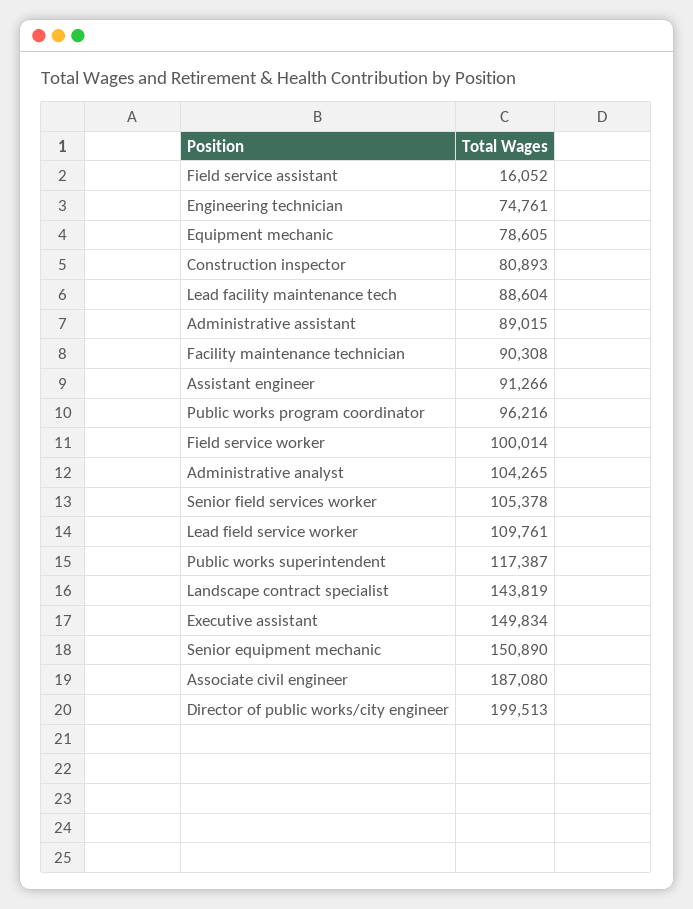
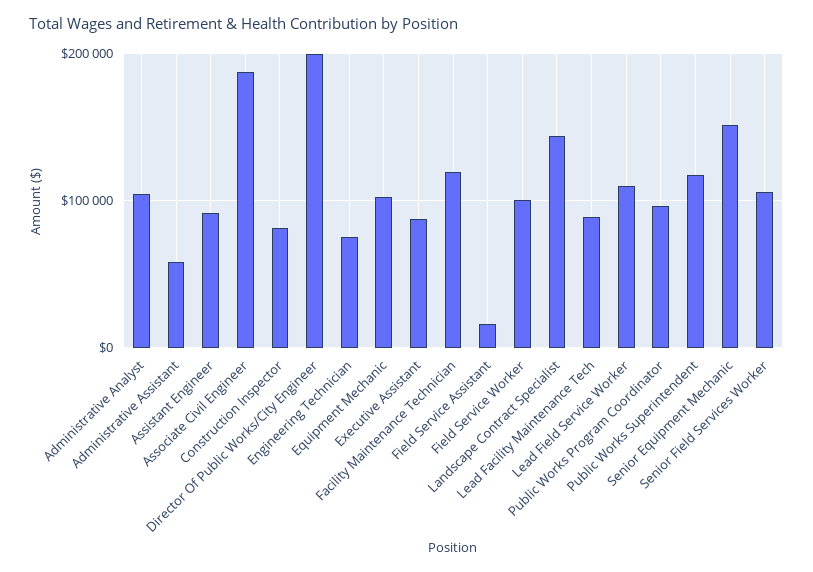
Equipment mechanic: 78605 -> 100000
Administrative assistant: 89015 -> 60000
Facility maintenance technician: 90308 -> 120000
Executive assistant: 149834 -> 90000

